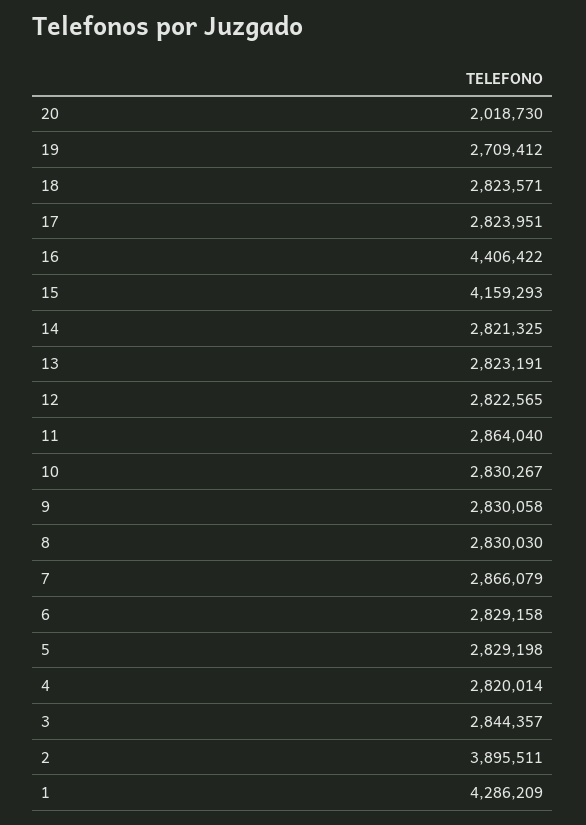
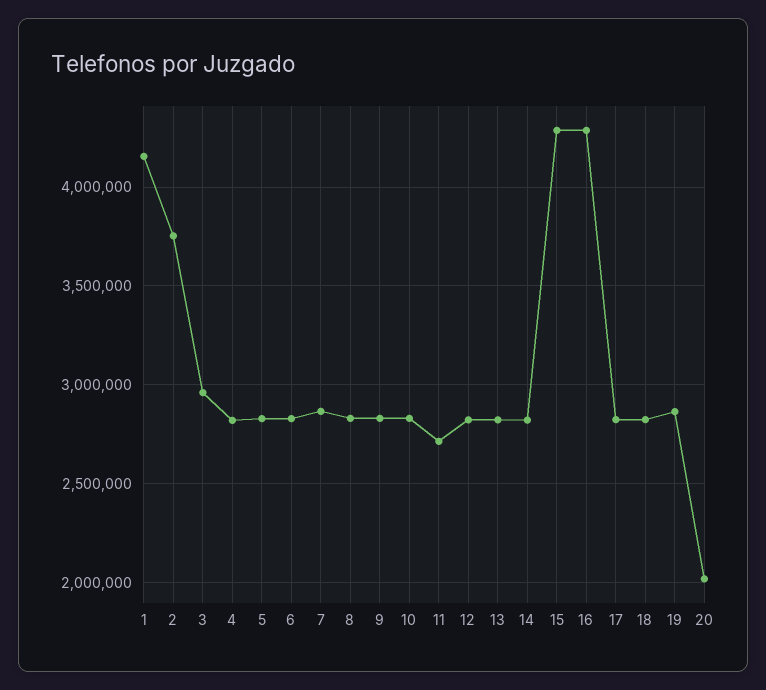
19: 2709412 -> 2850000
16: 4406422 -> 4300000
15: 4159293 -> 4300000
11: 2864040 -> 2700000
3: 2844357 -> 2950000
2: 3895511 -> 3750000
1: 4286209 -> 4150000

